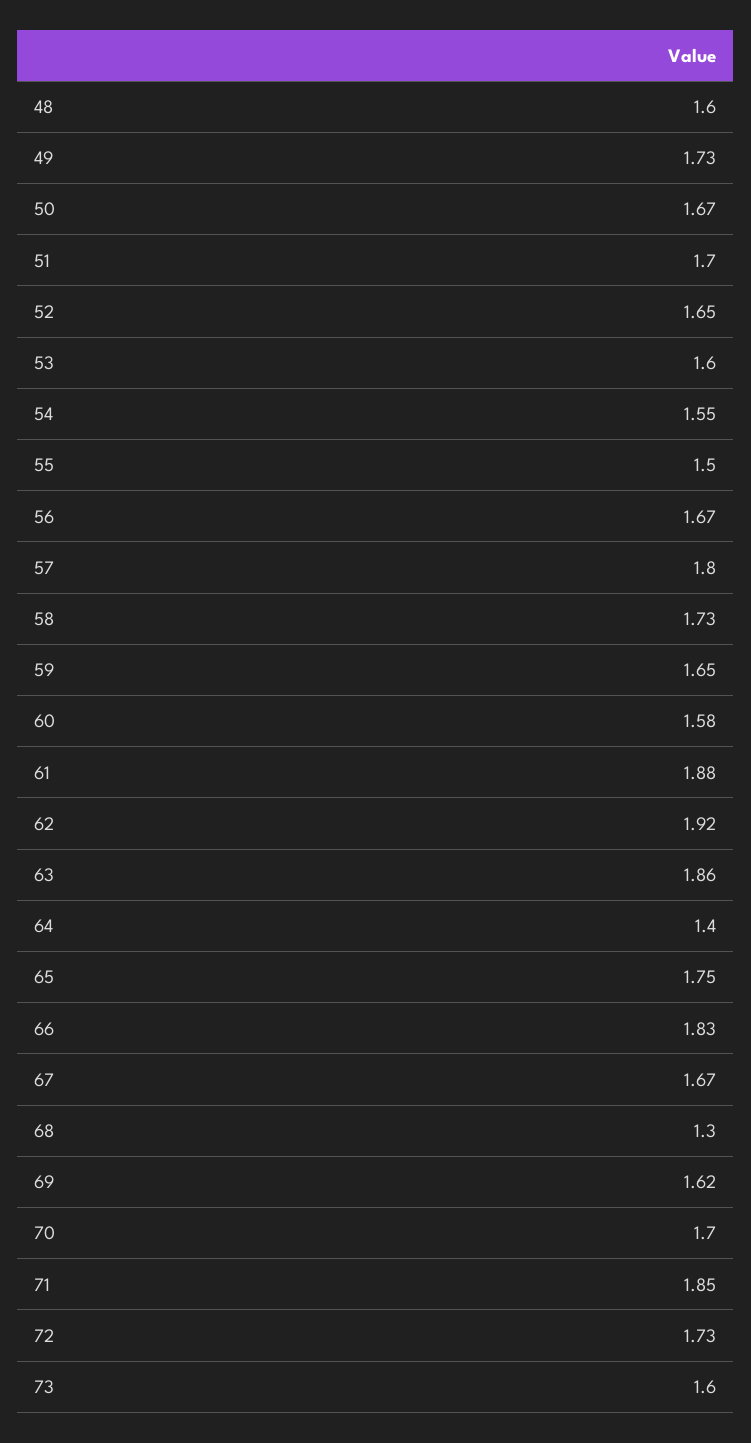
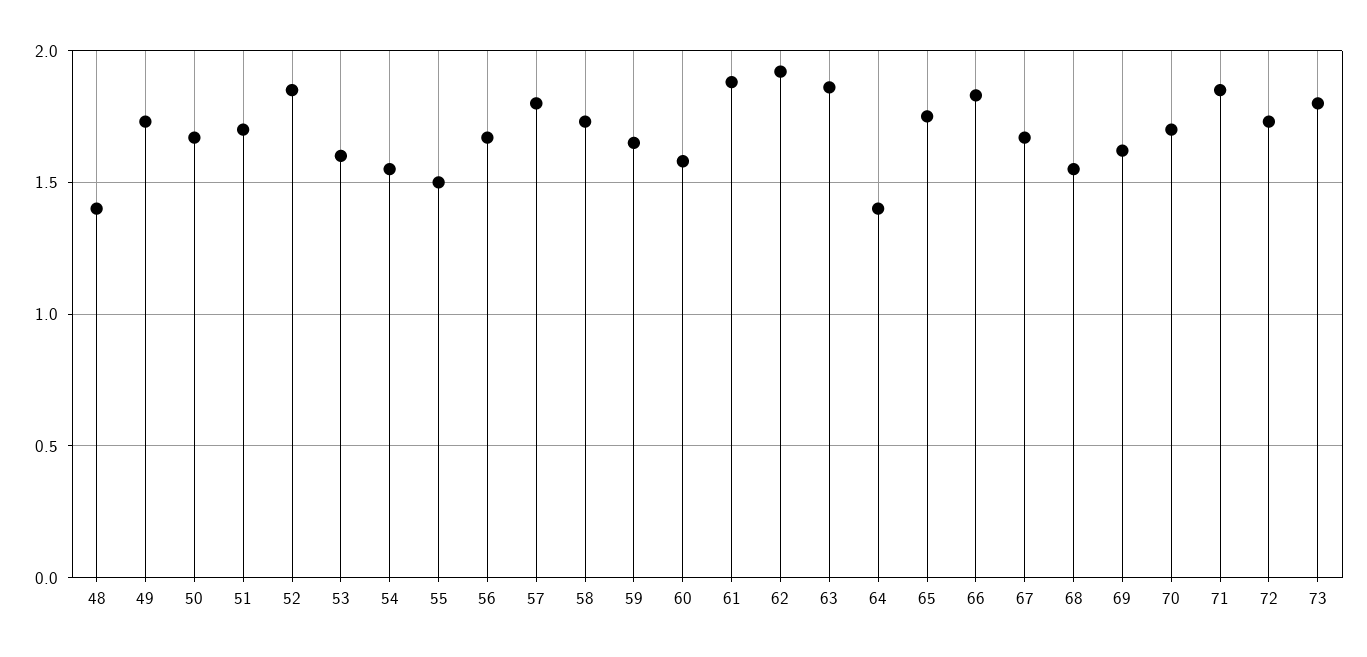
48: 1.6 -> 1.4
52: 1.65 -> 1.85
68: 1.3 -> 1.55
73: 1.6 -> 1.8

